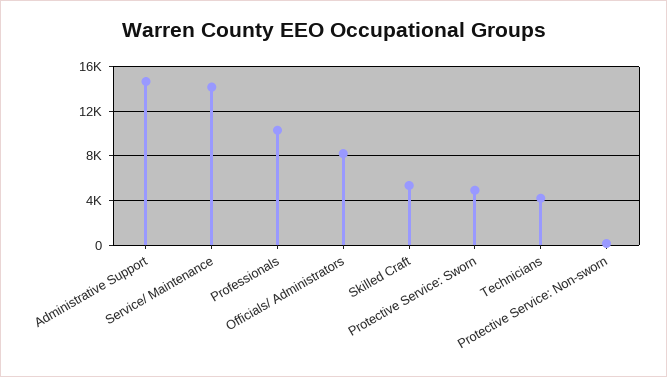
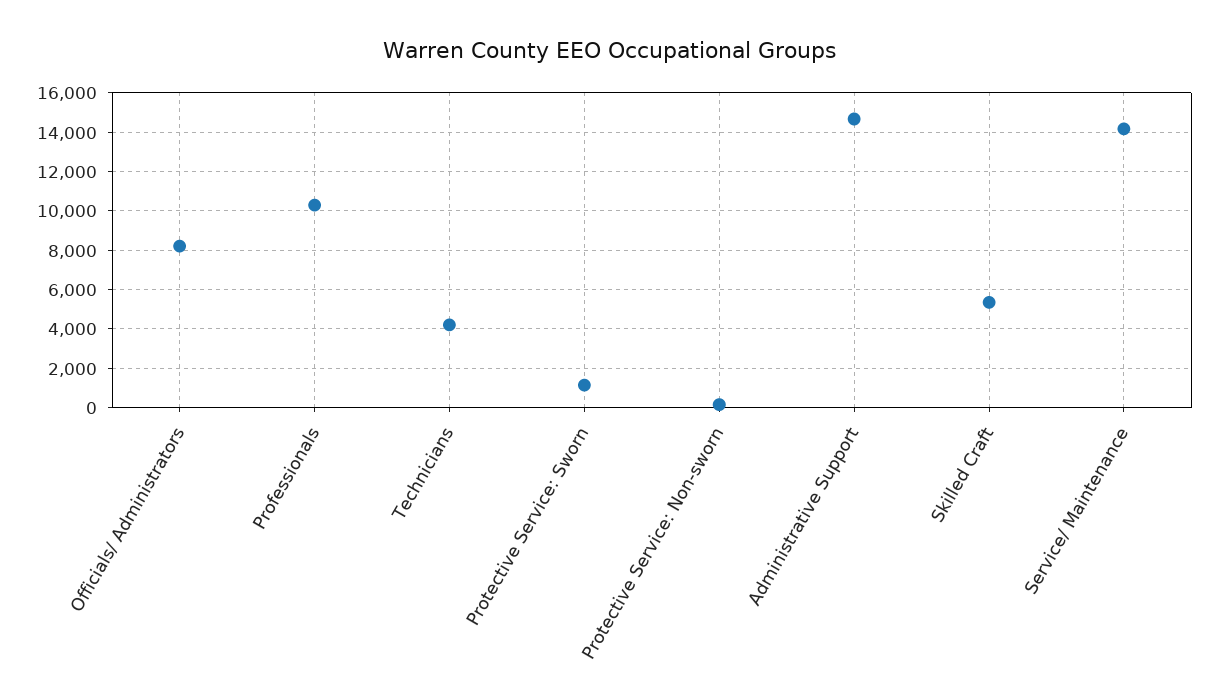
Protective Service: Sworn: 5000 -> 1000

